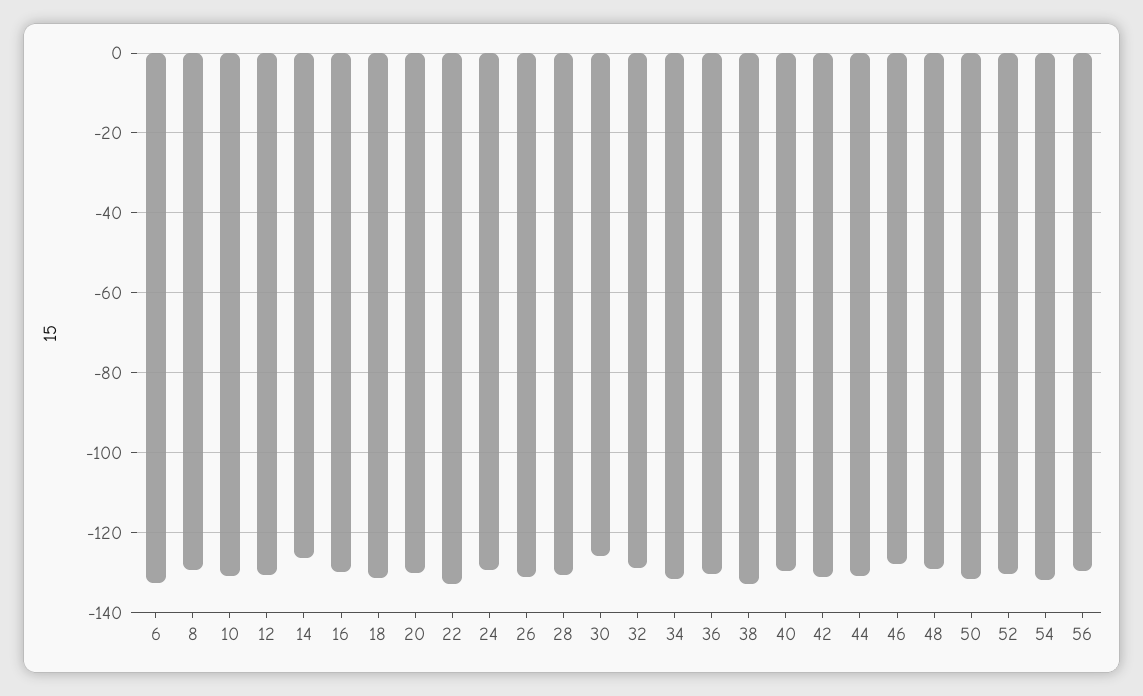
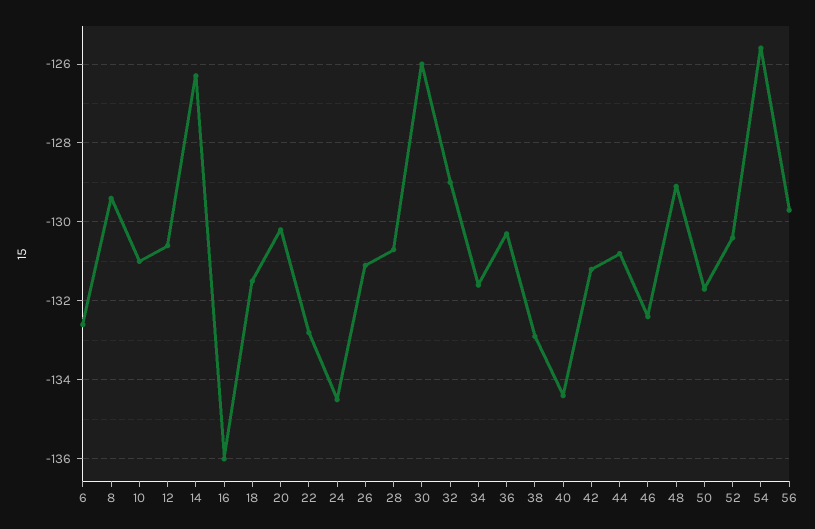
16: -130 -> -136
24: -130 -> -134.5
40: -130 -> -134.5
46: -128 -> -132.5
54: -132 -> -125.5

